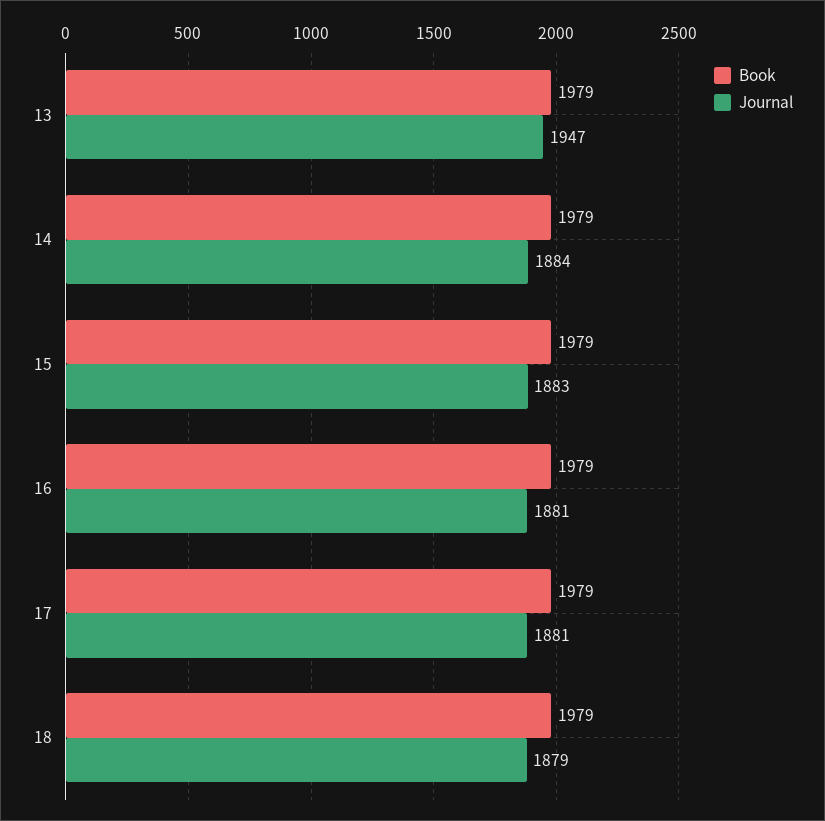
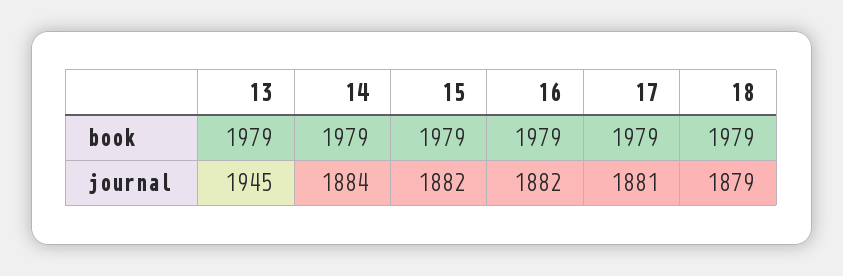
Journal, 13: 1947 -> 1945
Journal, 15: 1883 -> 1882
Journal, 16: 1881 -> 1882

